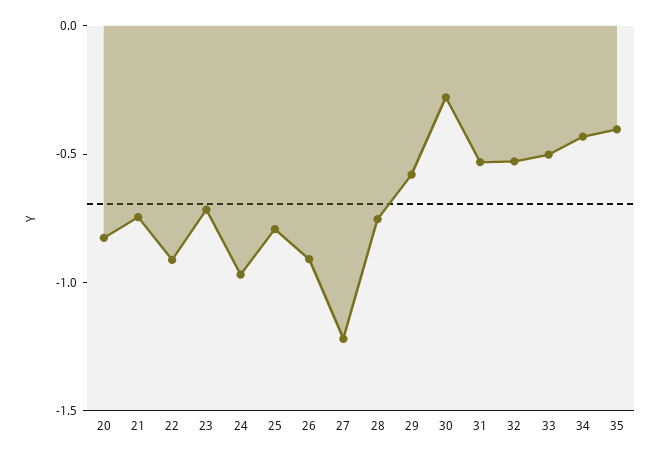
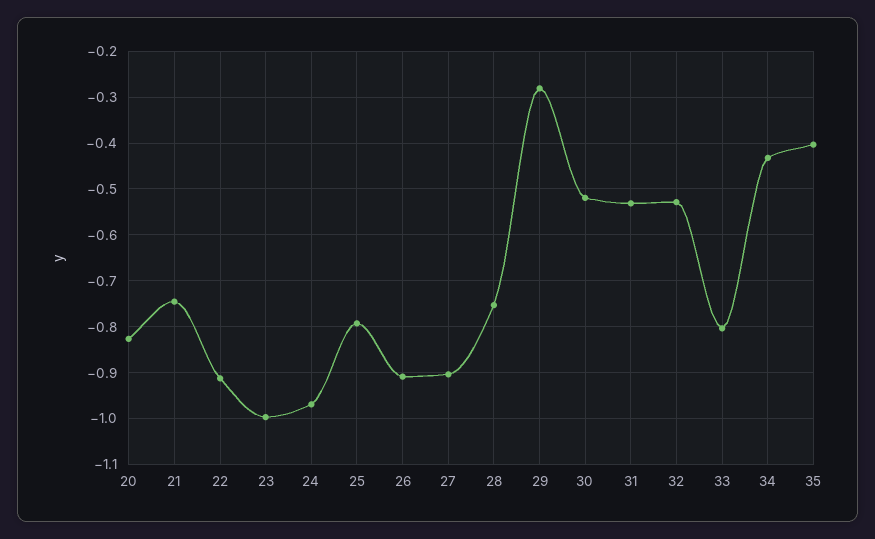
23: -0.7 -> -1
27: -1.2 -> -0.9
29: -0.6 -> -0.28
30: -0.3 -> -0.52
33: -0.5 -> -0.8

